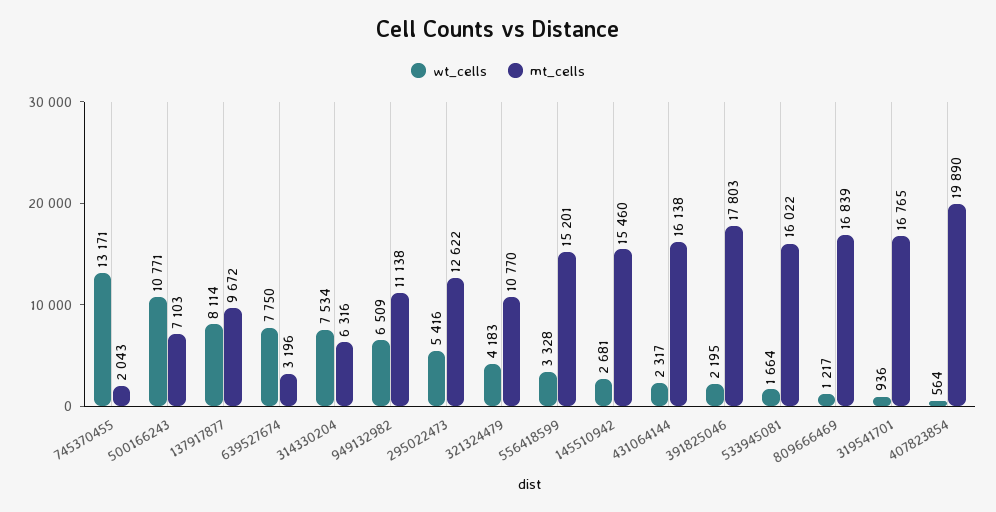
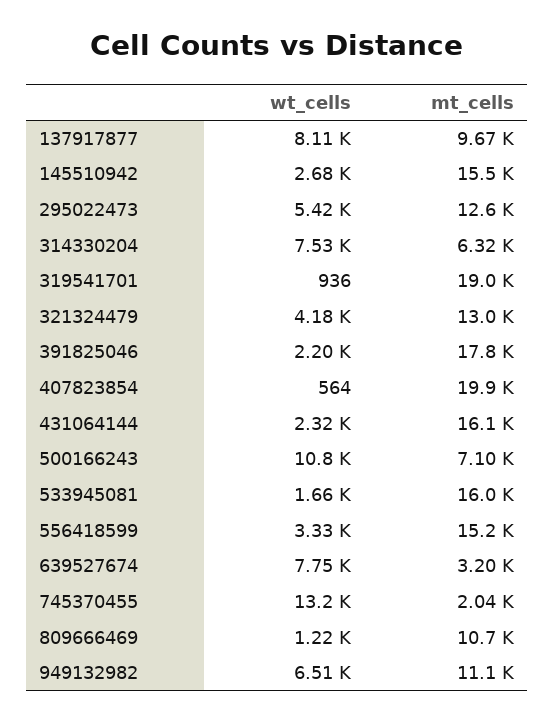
mt_cells, 321324479: 10770 -> 13000
mt_cells, 809666469: 16839 -> 10700
mt_cells, 319541701: 16765 -> 19000

